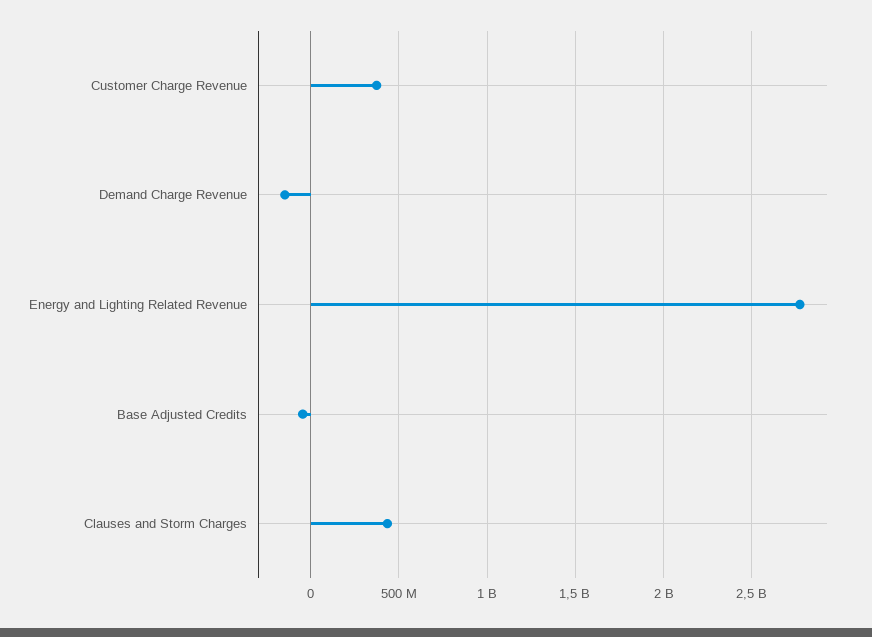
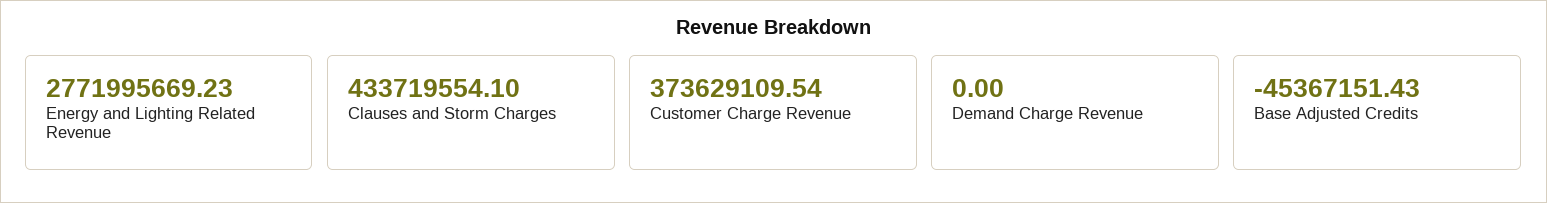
Demand Charge Revenue: -150000000 -> 0

